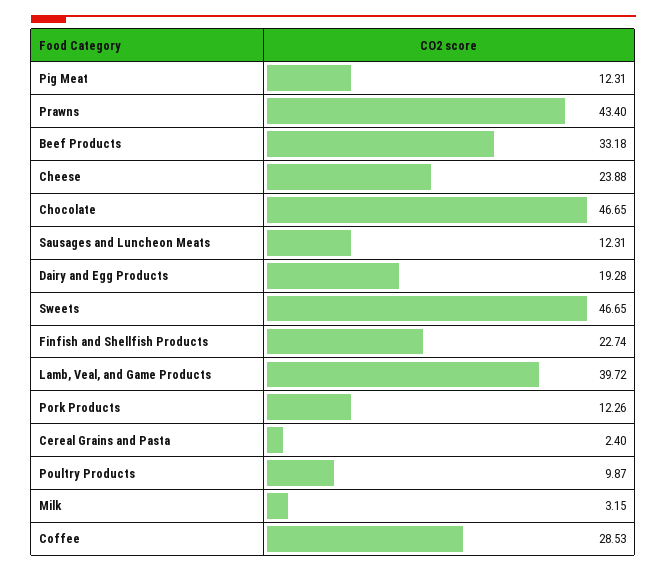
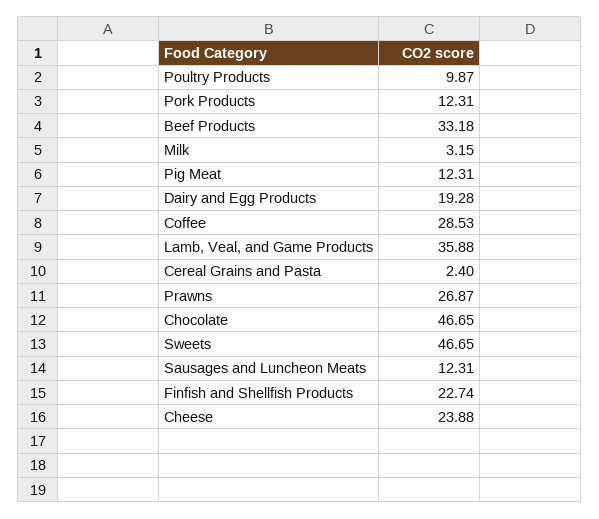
Prawns: 43.4 -> 26.87
Lamb, Veal, and Game Products: 39.72 -> 35.88
Pork Products: 12.26 -> 12.31

